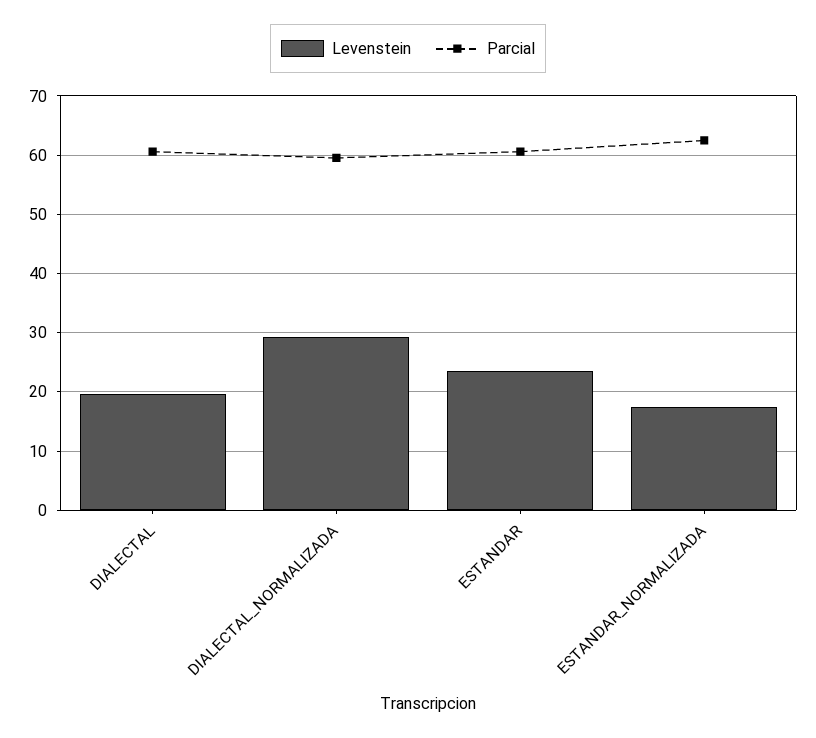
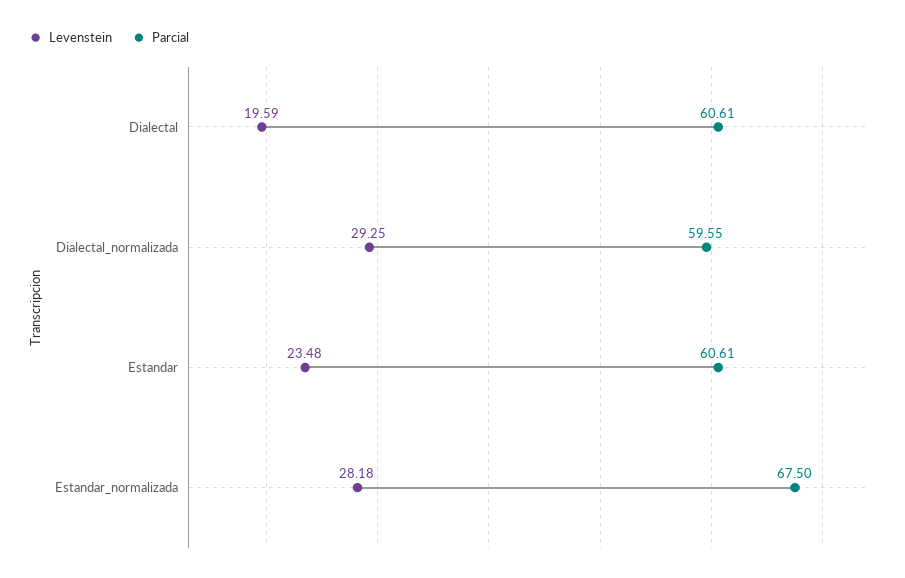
Levenstein, ESTANDAR_NORMALIZADA: 18 -> 28.18
Parcial, ESTANDAR_NORMALIZADA: 62 -> 67.5

